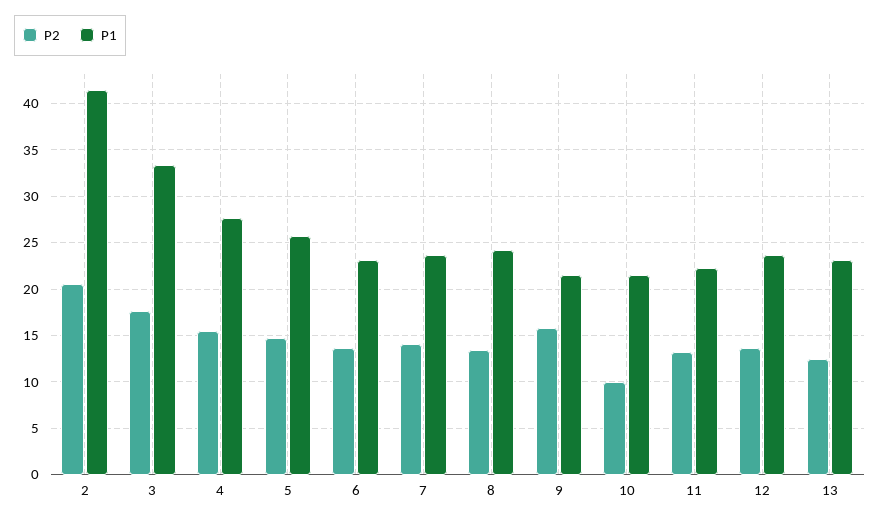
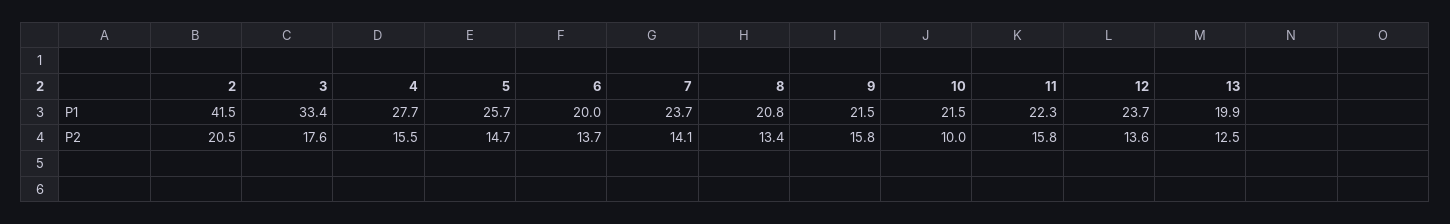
P1, 6: 23 -> 20
P1, 8: 24 -> 20.8
P2, 11: 13 -> 15.8
P1, 13: 23 -> 19.9

